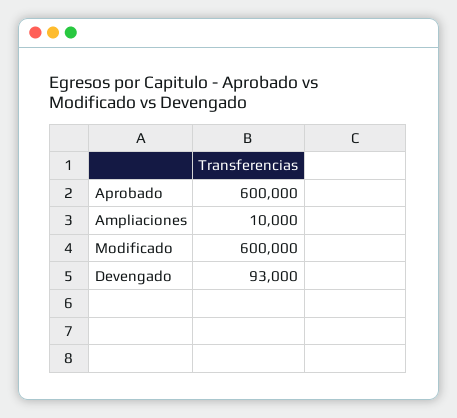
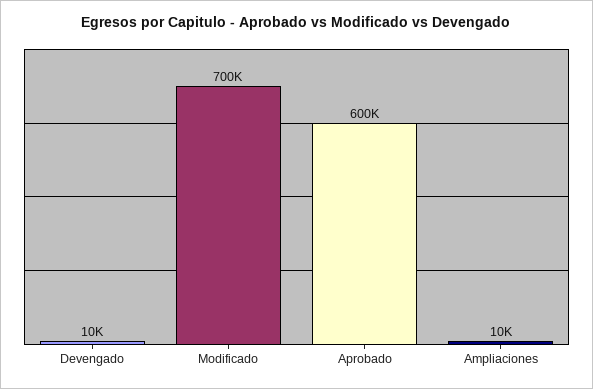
Modificado: 600000 -> 700000
Devengado: 93000 -> 10000

